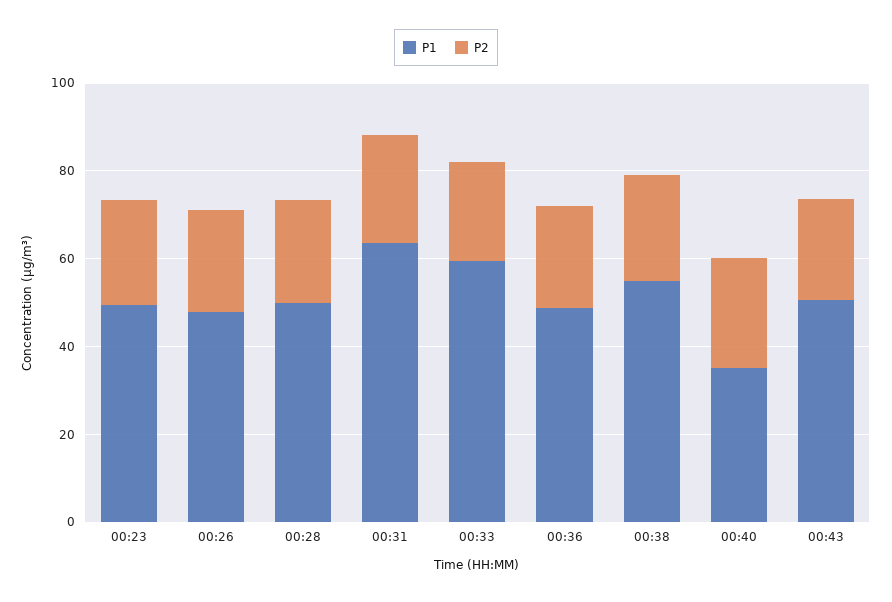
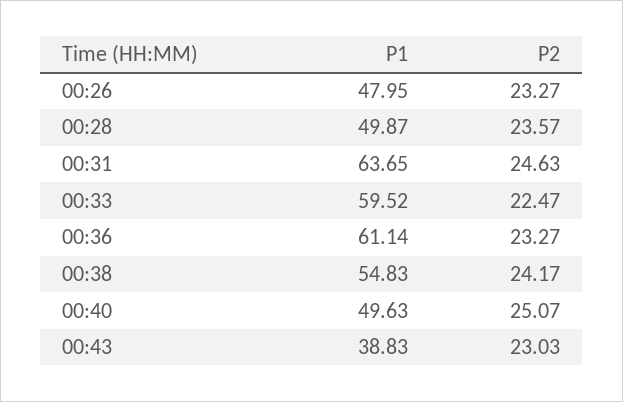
P1, 00:23: 50 -> none
P2, 00:23: 25 -> none
P1, 00:36: 50 -> 61.14
P1, 00:40: 35 -> 49.63
P1, 00:43: 50 -> 38.83

